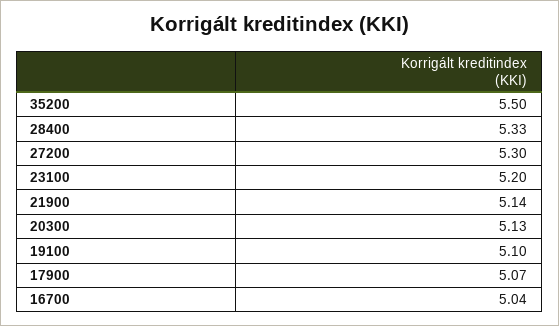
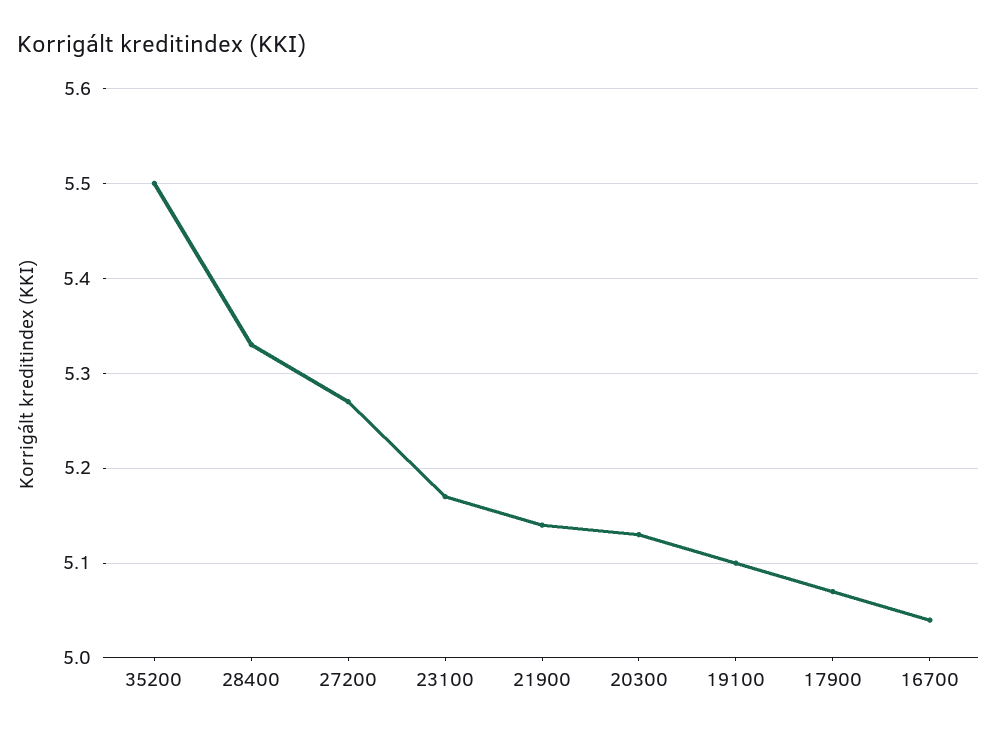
27200: 5.3 -> 5.27
23100: 5.2 -> 5.17

